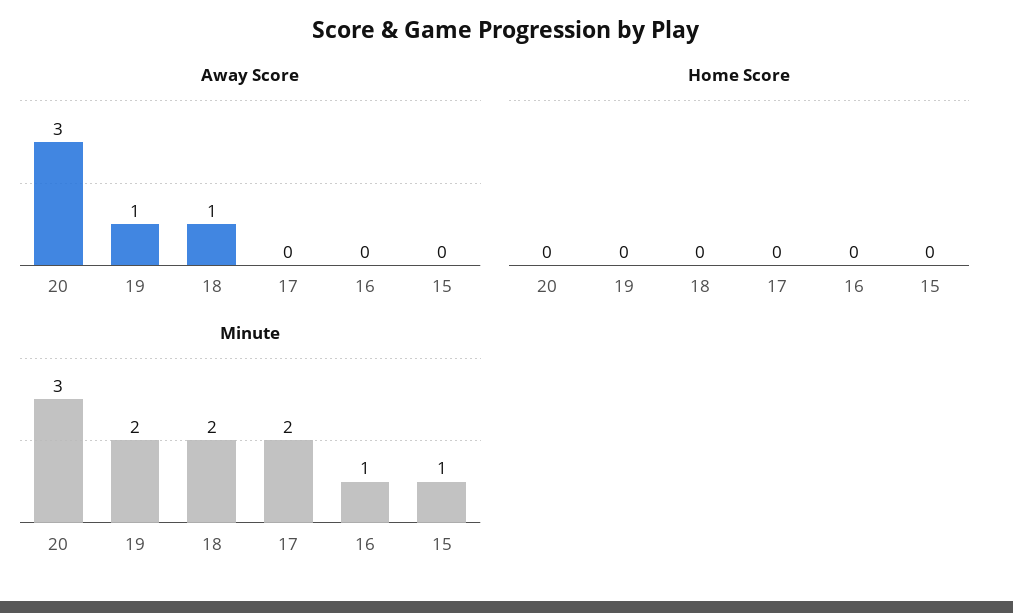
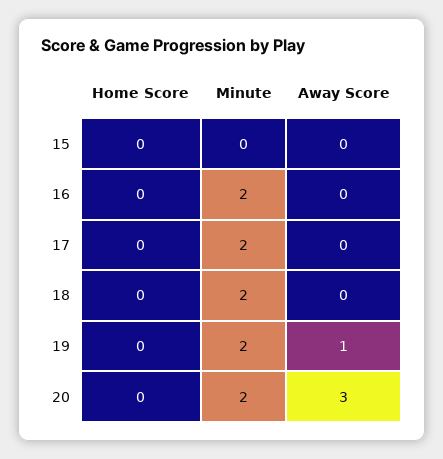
Away Score, 18: 1 -> 0
Minute, 20: 3 -> 2
Minute, 16: 1 -> 2
Minute, 15: 1 -> 0

